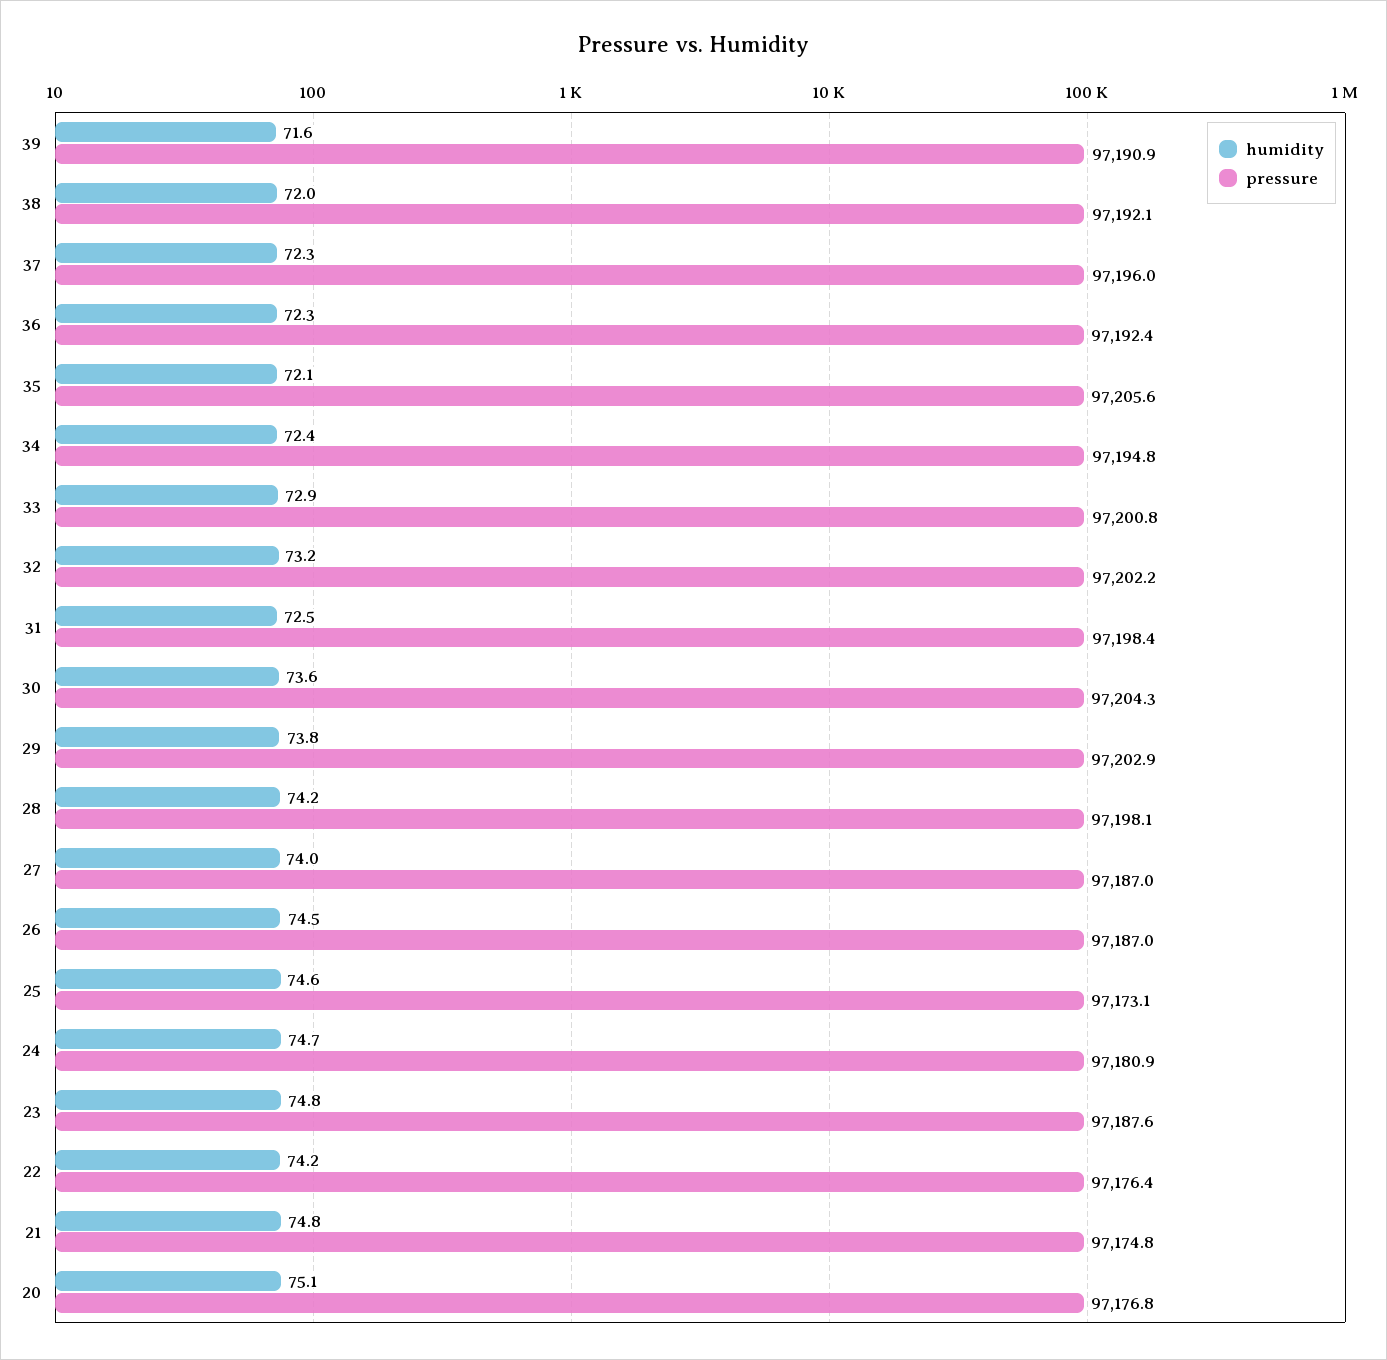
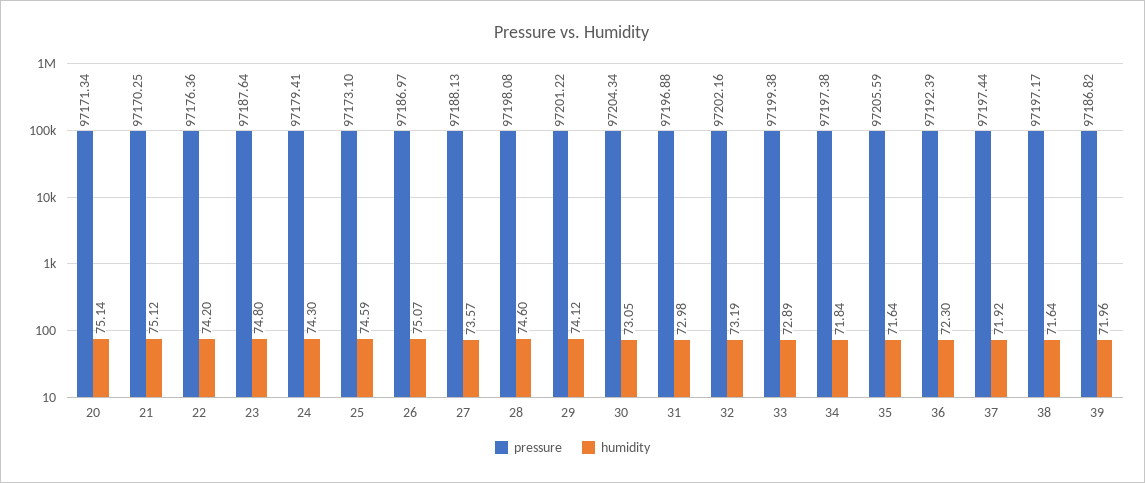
humidity, 39: 71.6 -> 71.96
pressure, 39: 97190.9 -> 97186.82
humidity, 38: 72 -> 71.64
pressure, 38: 97192.1 -> 97197.17
humidity, 37: 72.3 -> 71.92
pressure, 37: 97196 -> 97197.44
humidity, 35: 72.1 -> 71.64
humidity, 34: 72.4 -> 71.84
pressure, 34: 97194.8 -> 97197.38
pressure, 33: 97200.8 -> 97199.38
humidity, 31: 72.5 -> 72.98
pressure, 31: 97198.4 -> 97196.88
humidity, 30: 73.6 -> 73.05
humidity, 29: 73.8 -> 74.12
pressure, 29: 97202.9 -> 97201.22
humidity, 28: 74.2 -> 74.6
humidity, 27: 74 -> 73.57
pressure, 27: 97187 -> 97188.13
humidity, 26: 74.5 -> 75.07
humidity, 24: 74.7 -> 74.3
pressure, 24: 97180.9 -> 97179.41
humidity, 21: 74.8 -> 75.12
pressure, 21: 97174.8 -> 97170.25
pressure, 20: 97176.8 -> 97171.34

